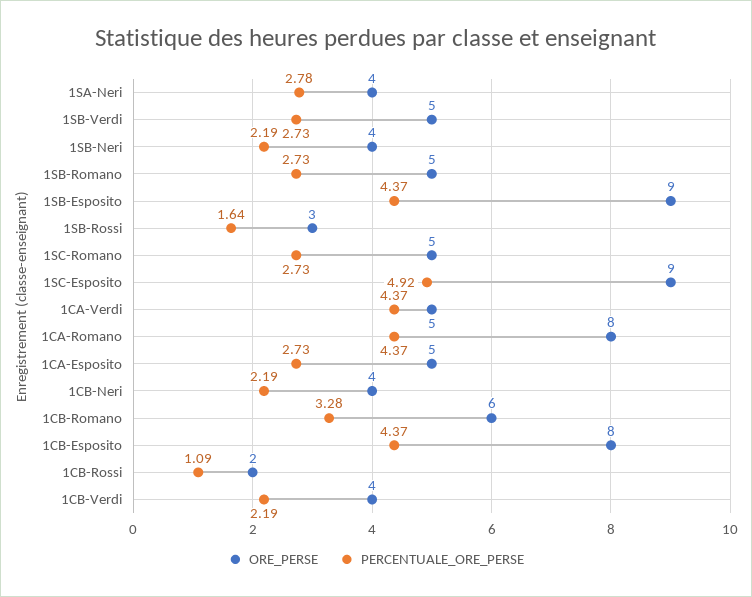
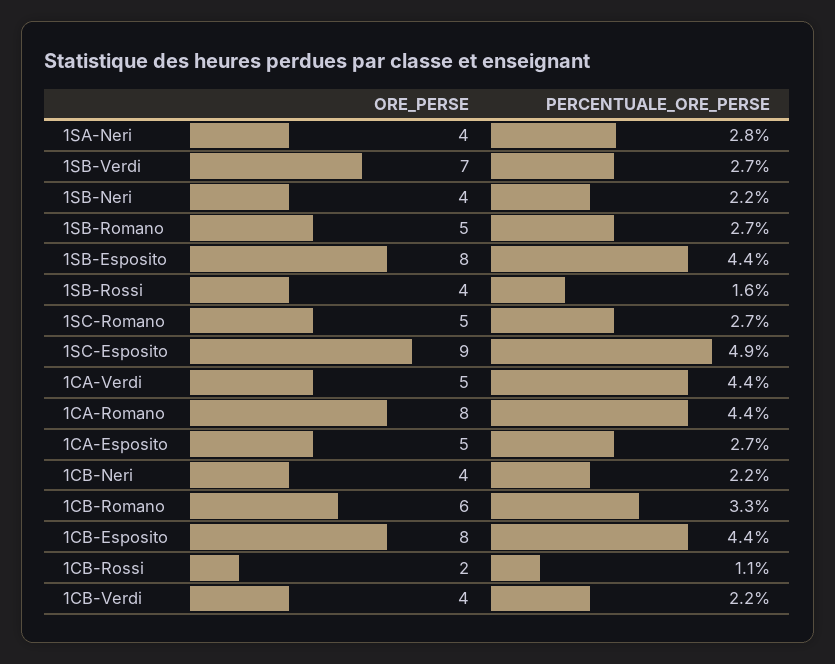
ORE_PERSE, 1SB-Verdi: 5 -> 7
ORE_PERSE, 1SB-Esposito: 9 -> 8
ORE_PERSE, 1SB-Rossi: 3 -> 4

